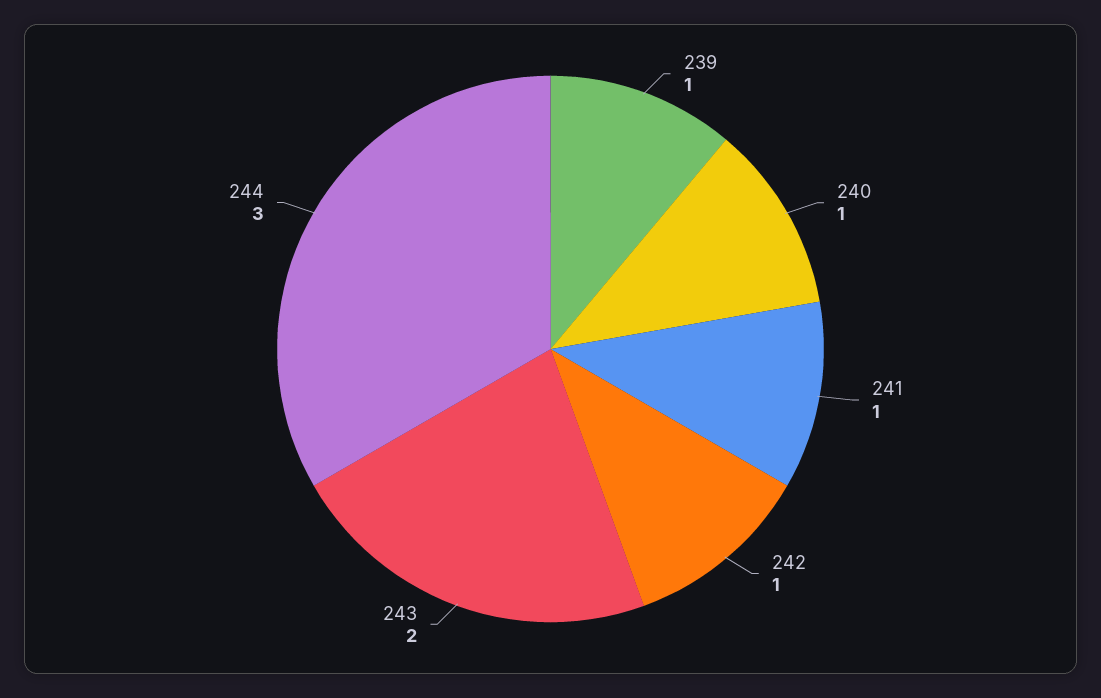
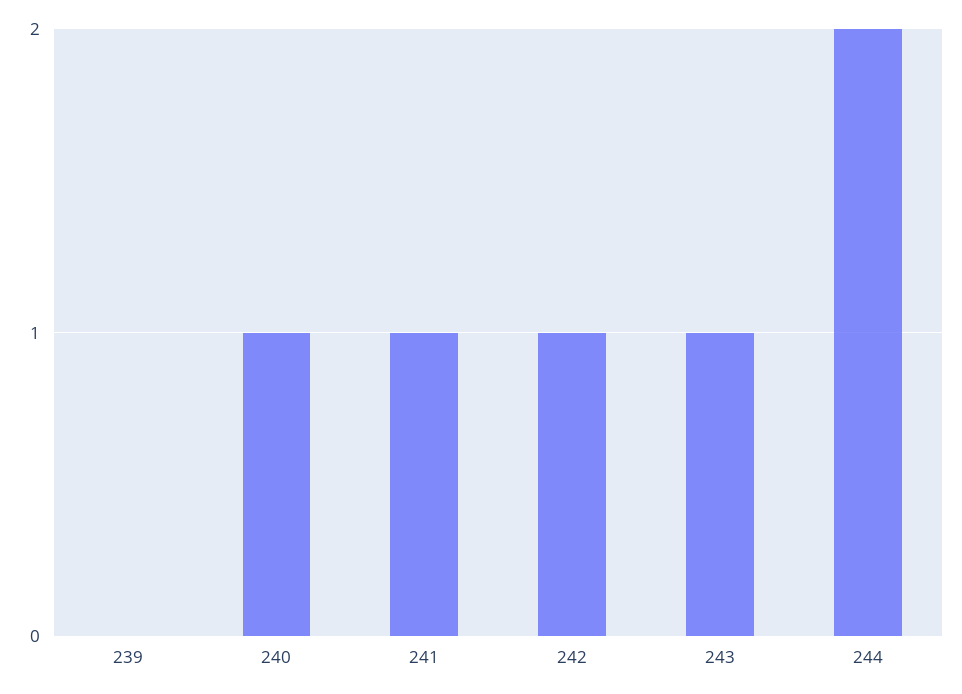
239: 1 -> 0
243: 2 -> 1
244: 3 -> 2

